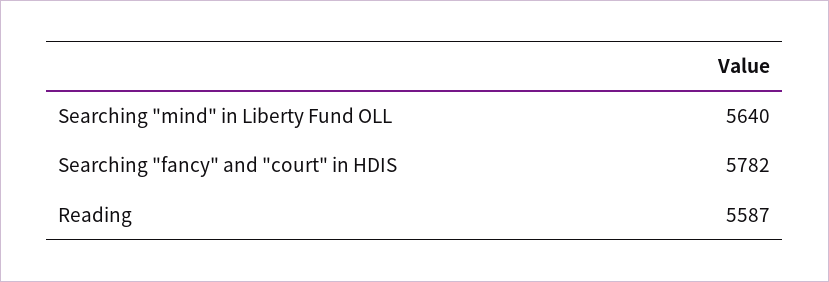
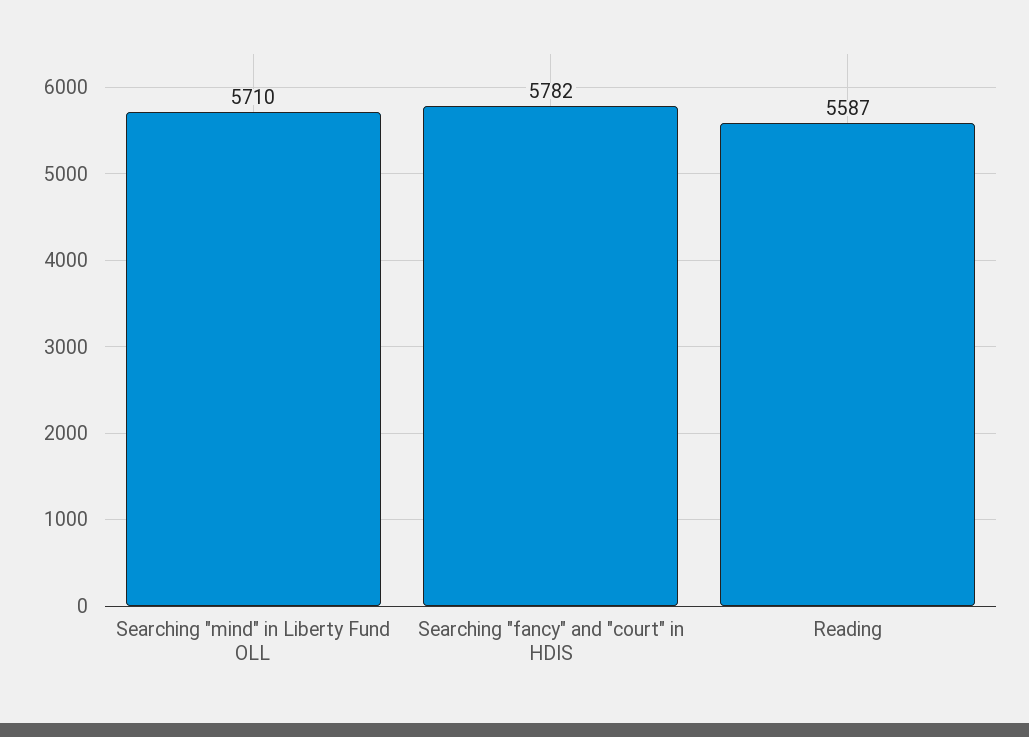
Searching "mind" in Liberty Fund OLL: 5640 -> 5710

